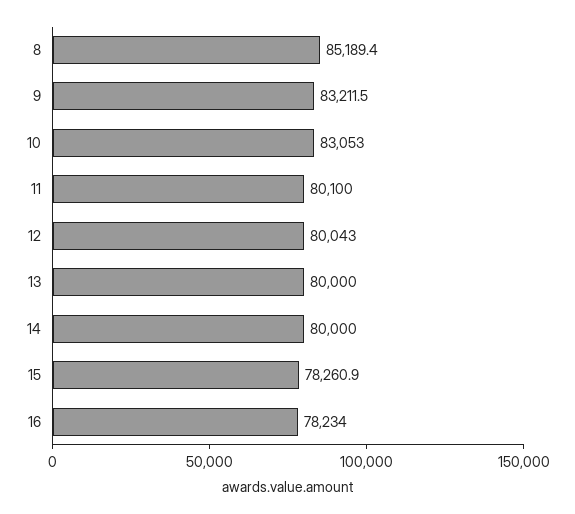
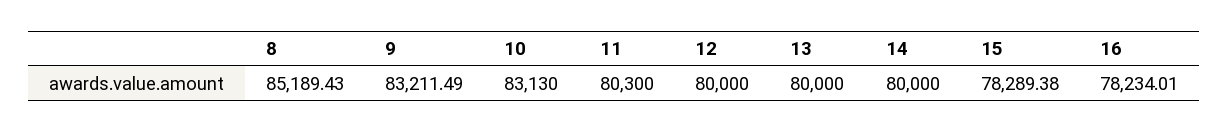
10: 83053 -> 83130
11: 80100 -> 80300
12: 80043 -> 80000
15: 78260.9 -> 78289.38

